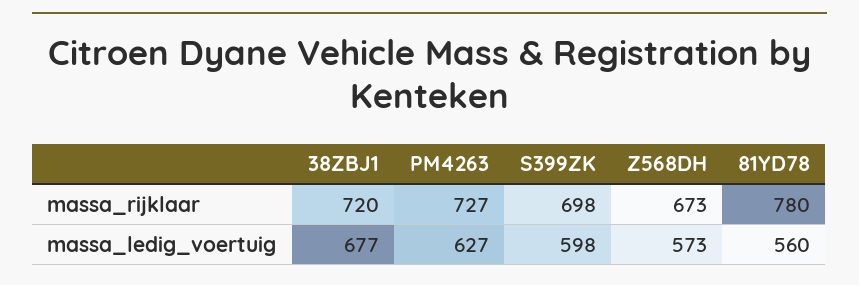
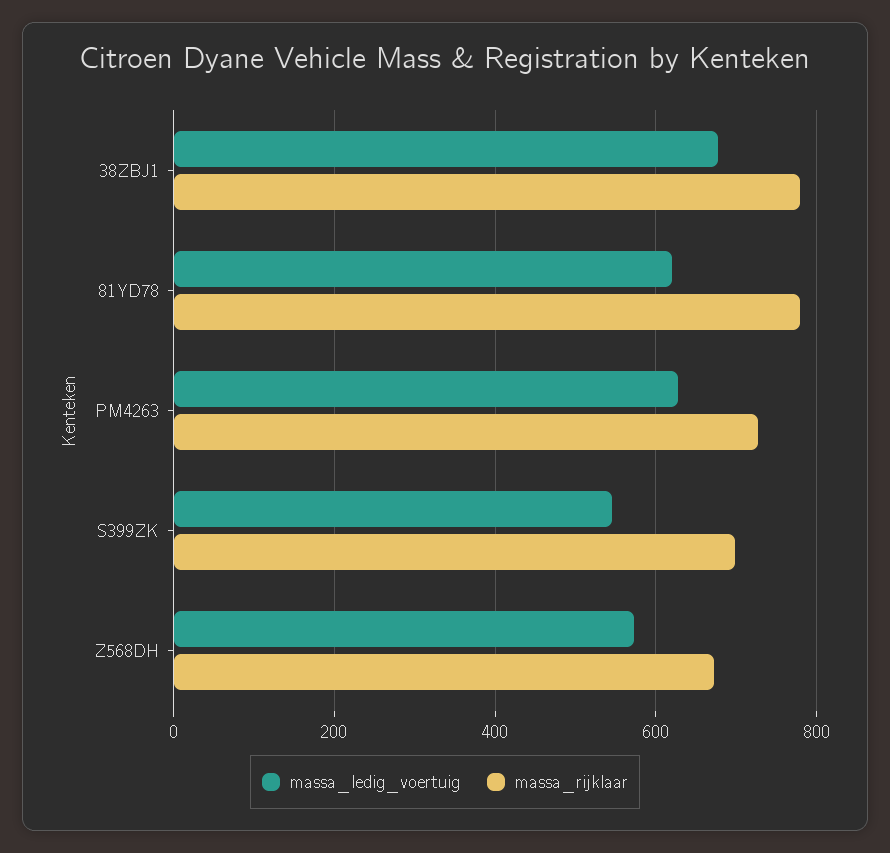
massa_rijklaar, 38ZBJ1: 720 -> 780
massa_ledig_voertuig, S399ZK: 598 -> 540
massa_ledig_voertuig, 81YD78: 560 -> 620

